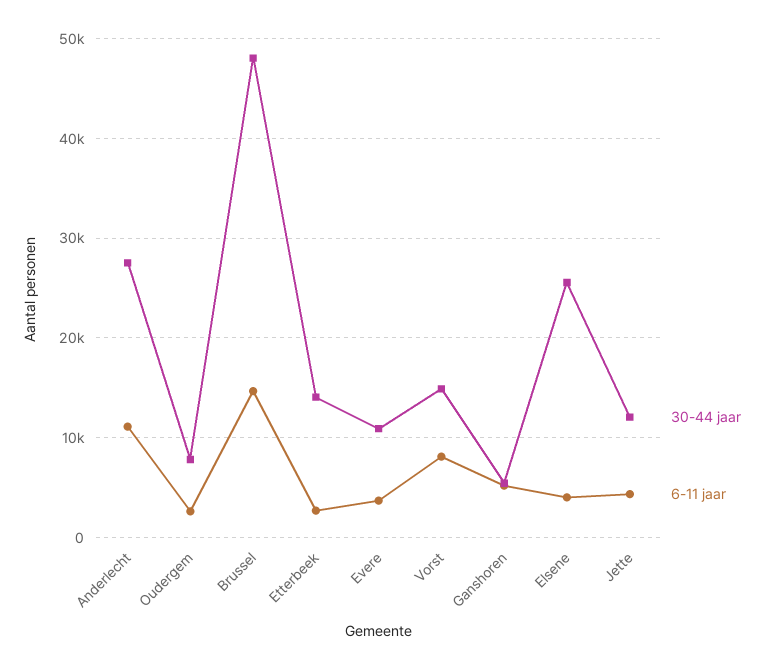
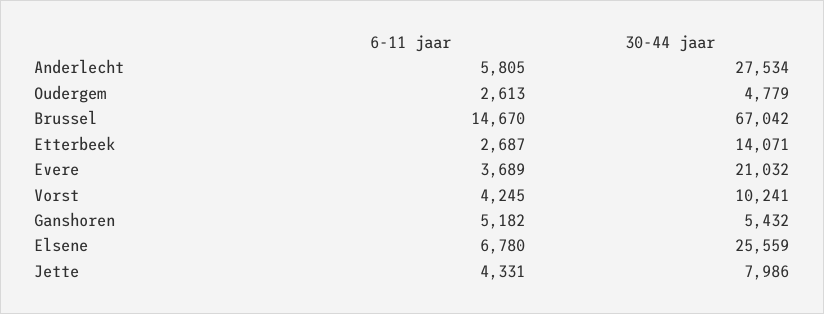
6-11 jaar, Anderlecht: 11000 -> 5805
30-44 jaar, Oudergem: 8000 -> 4779
30-44 jaar, Brussel: 48000 -> 67042
30-44 jaar, Evere: 11000 -> 21032
30-44 jaar, Vorst: 15000 -> 10241
6-11 jaar, Vorst: 8000 -> 4245
6-11 jaar, Elsene: 4000 -> 6780
30-44 jaar, Jette: 12000 -> 7986

